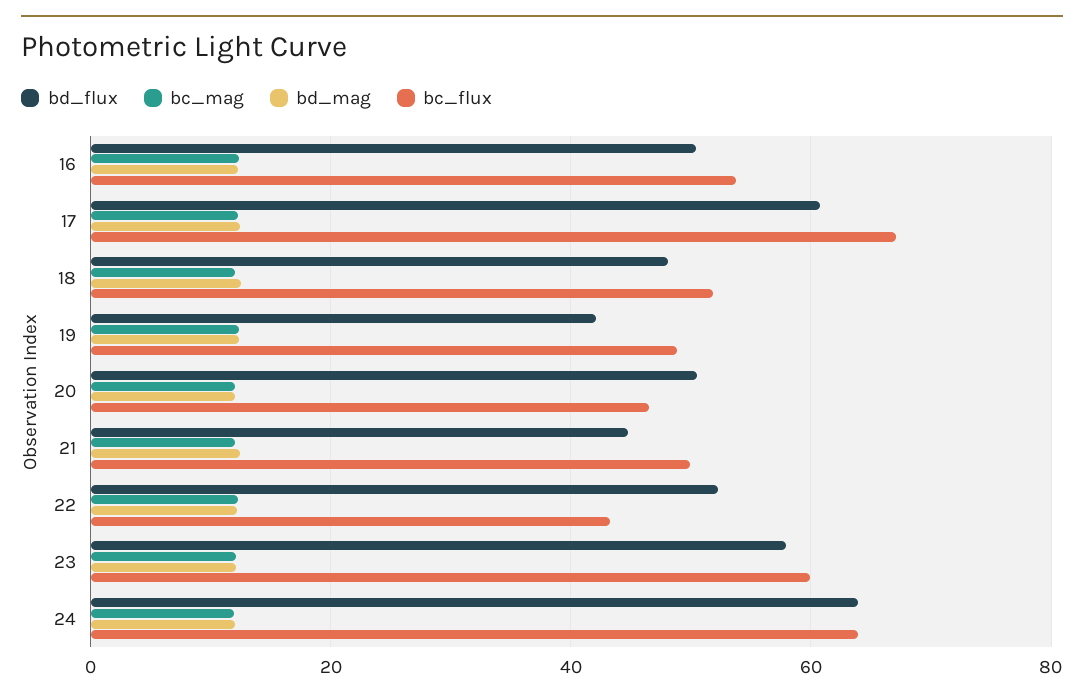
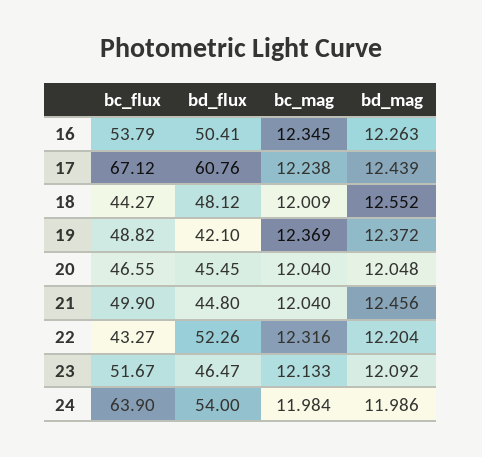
bc_flux, 18: 52 -> 44.27
bd_flux, 20: 50 -> 45.45
bd_flux, 23: 58 -> 46.47
bc_flux, 23: 60 -> 51.67
bd_flux, 24: 64 -> 54

